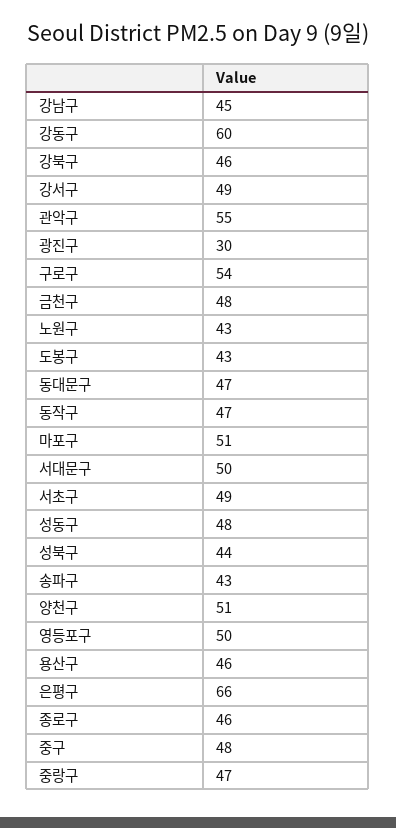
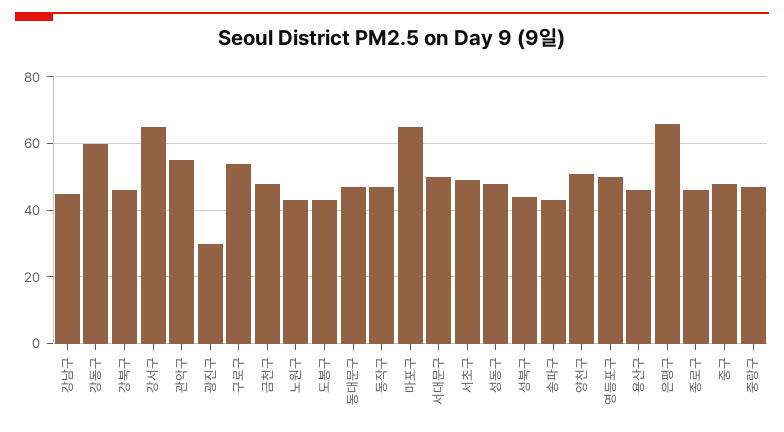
강서구: 49 -> 65
마포구: 51 -> 65

